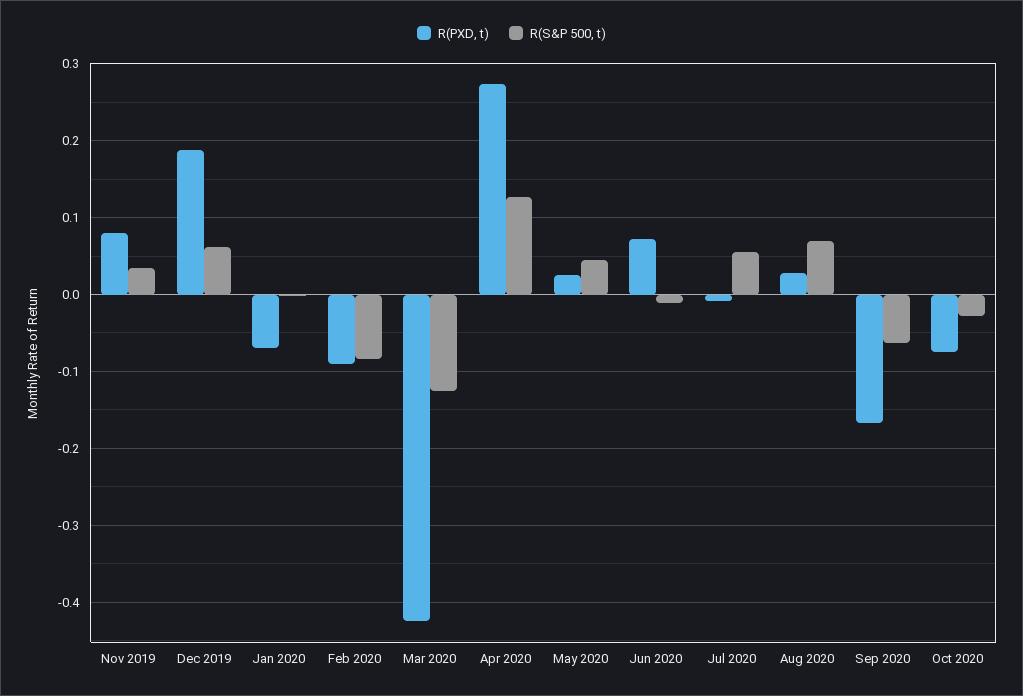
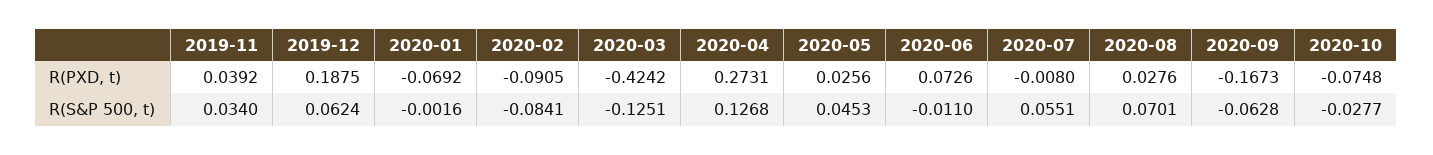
R(PXD, t), Nov 2019: 0.08 -> 0.0392

